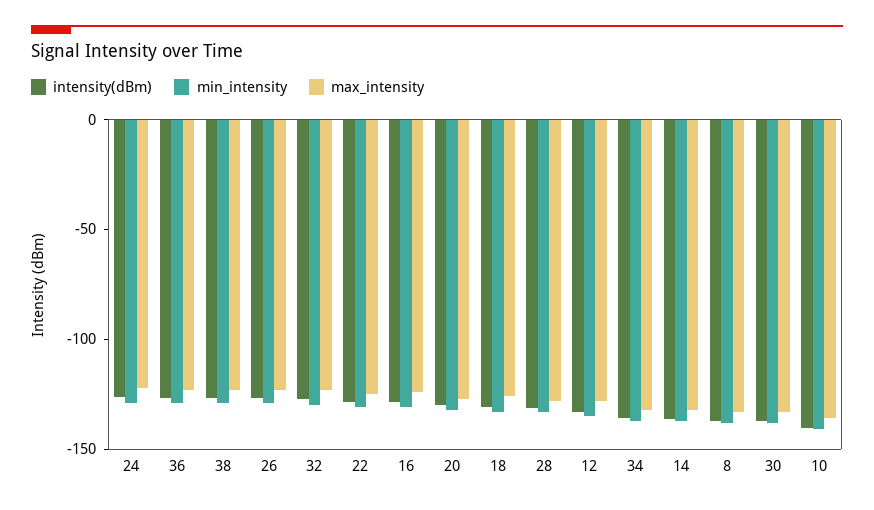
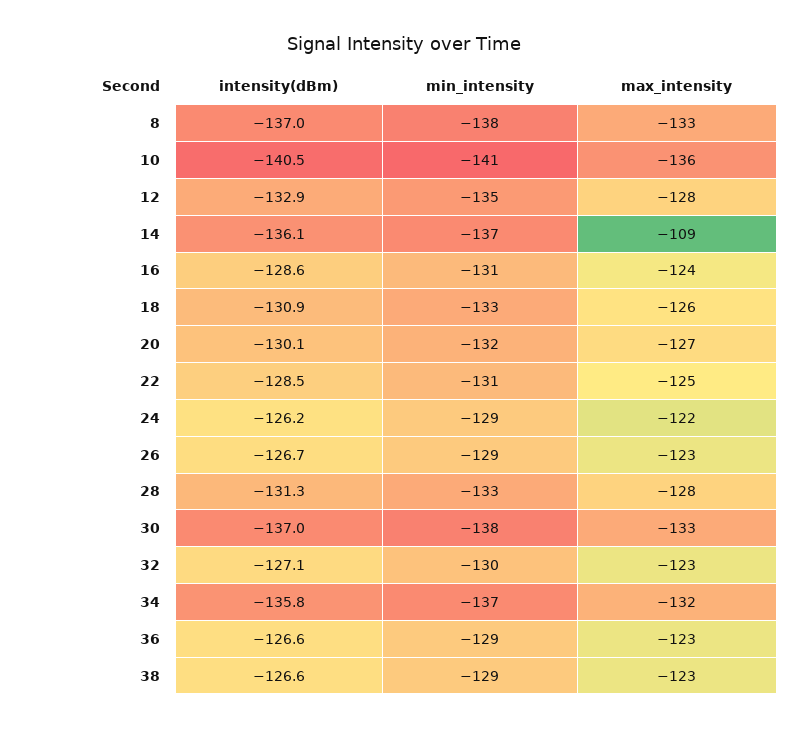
max_intensity, 14: -130 -> -109

